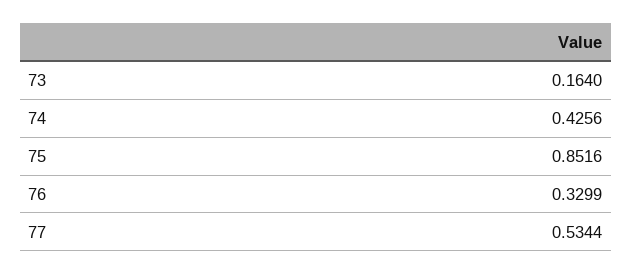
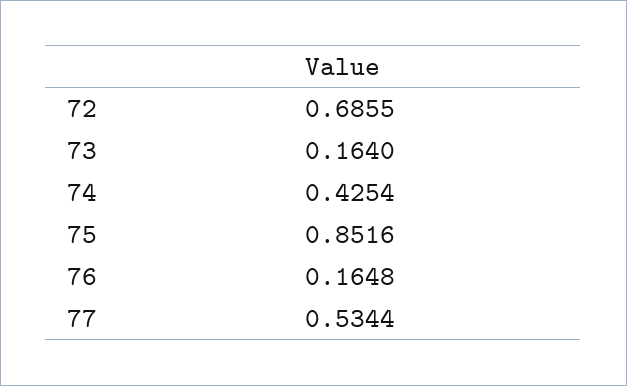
74: 0.4256 -> 0.4254
76: 0.3299 -> 0.1648
72: none -> 0.6855

